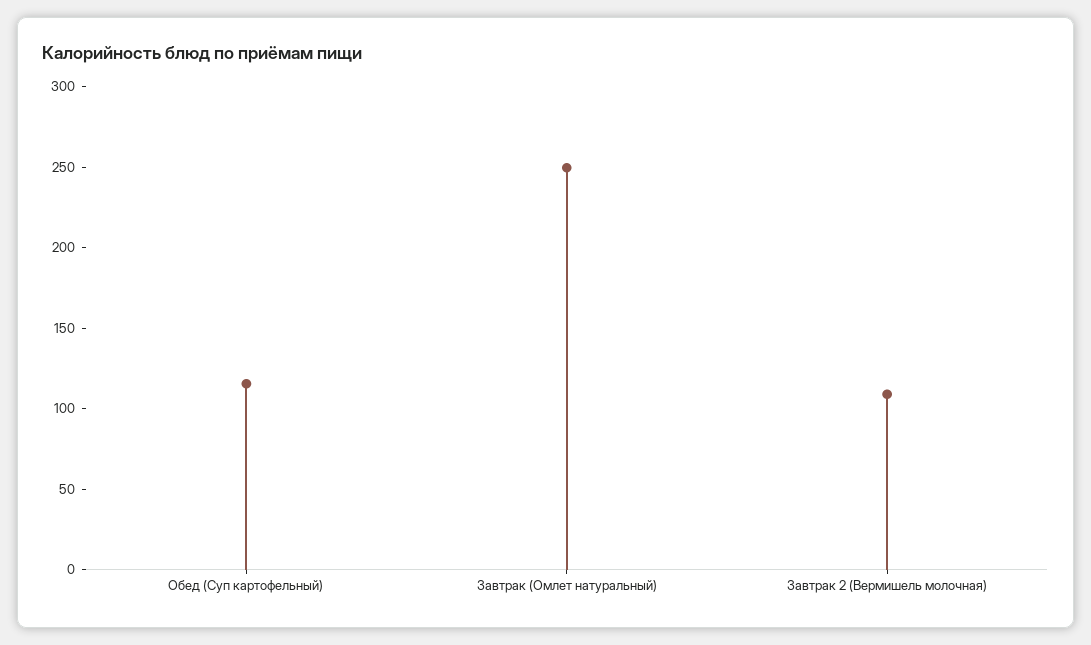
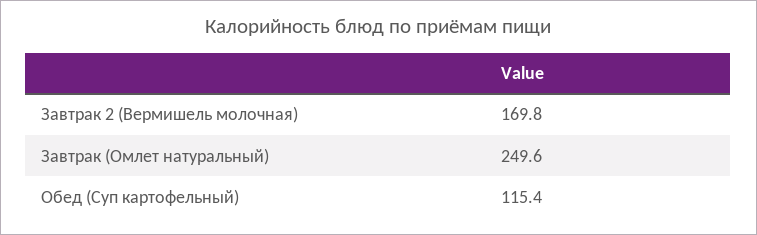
Завтрак 2 (Вермишель молочная): 110 -> 169.8

